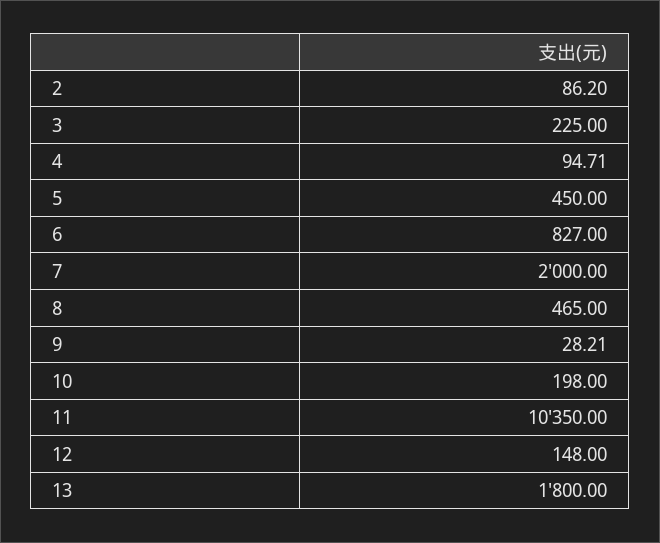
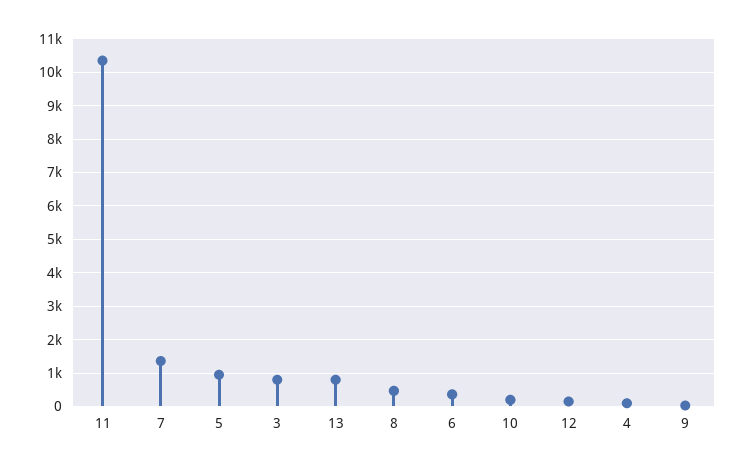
2: 86.2 -> none
3: 225 -> 800
5: 450 -> 1000
6: 827 -> 400
7: 2000 -> 1400
13: 1800 -> 800

